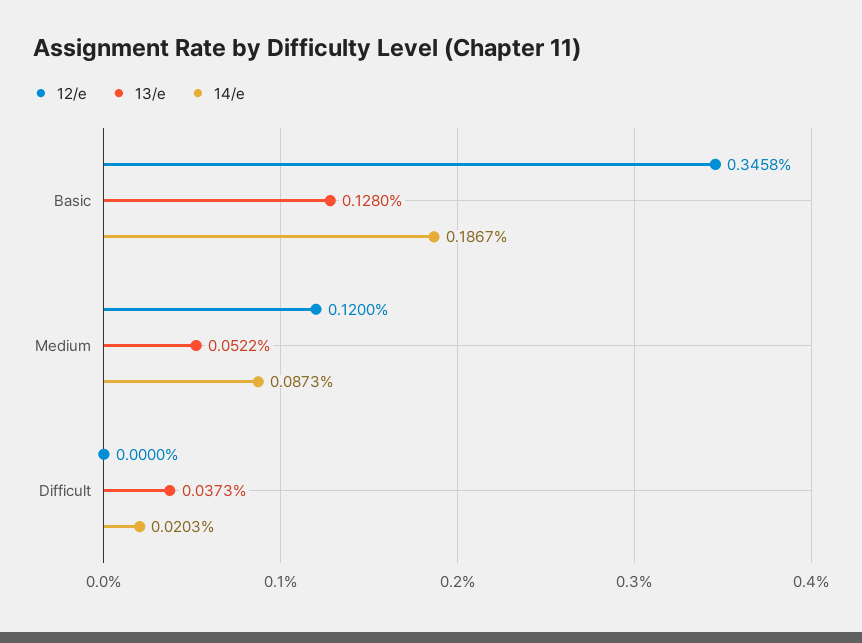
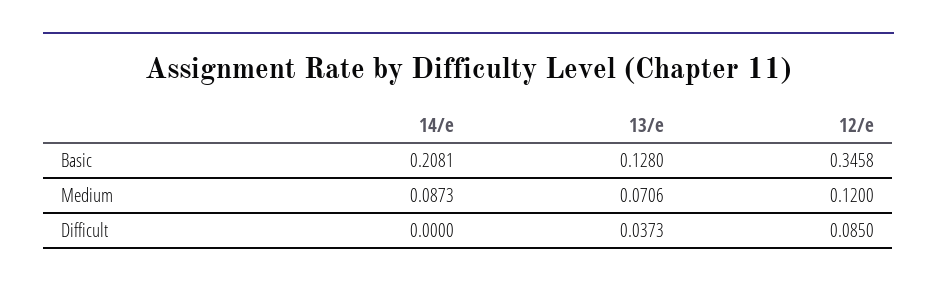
14/e, Basic: 0.1867 -> 0.2081
13/e, Medium: 0.0522 -> 0.0706
12/e, Difficult: 0 -> 0.085
14/e, Difficult: 0.0203 -> 0

